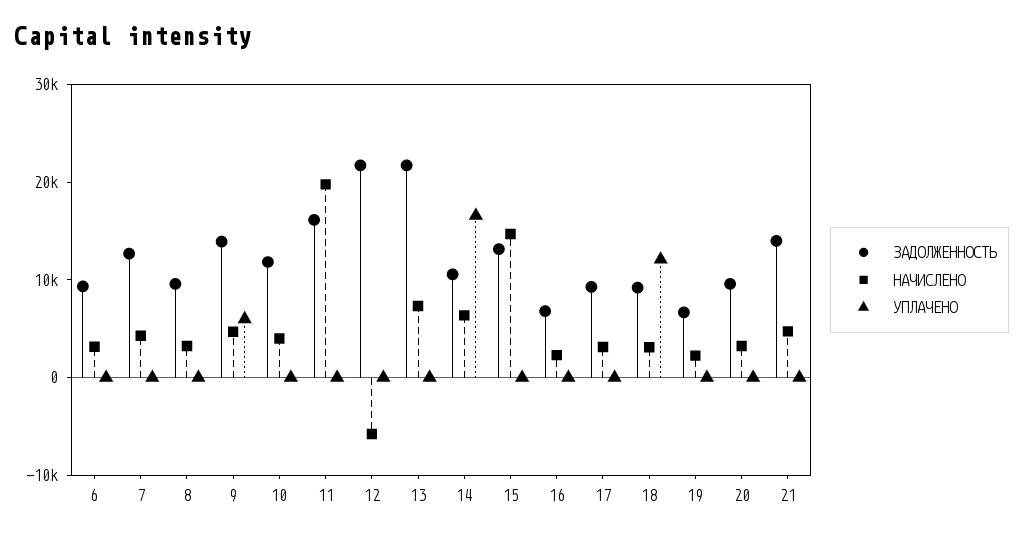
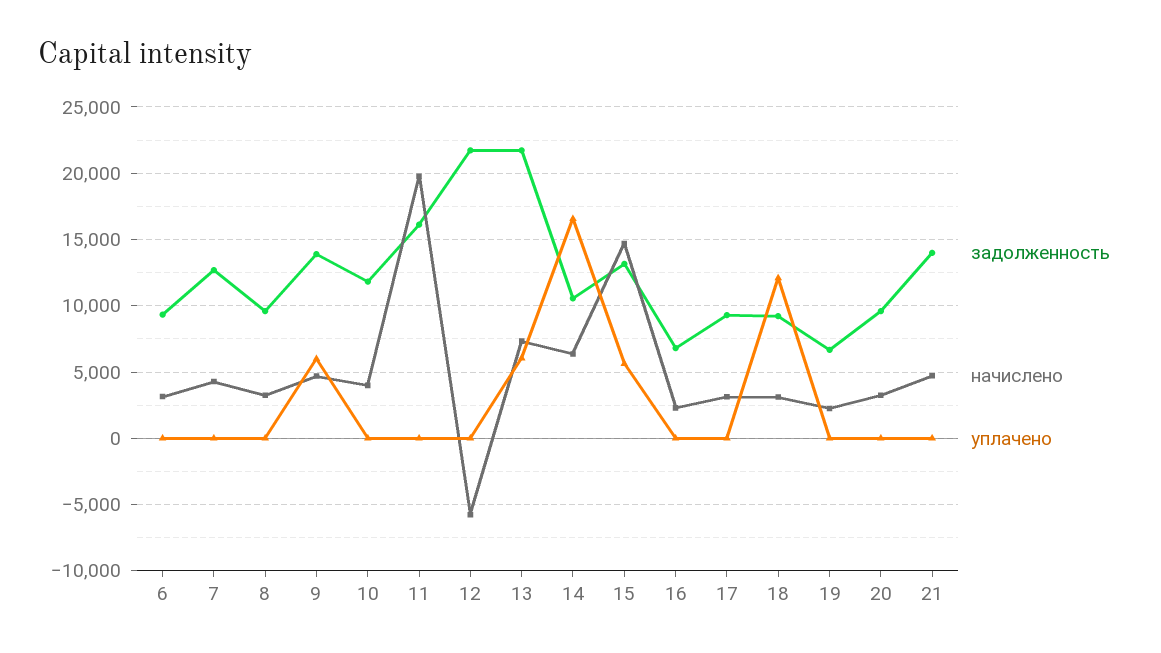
УПЛАЧЕНО, 13: 0 -> 6000
УПЛАЧЕНО, 15: 0 -> 5500

